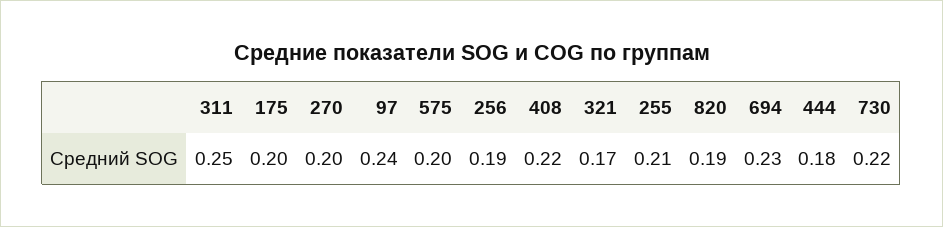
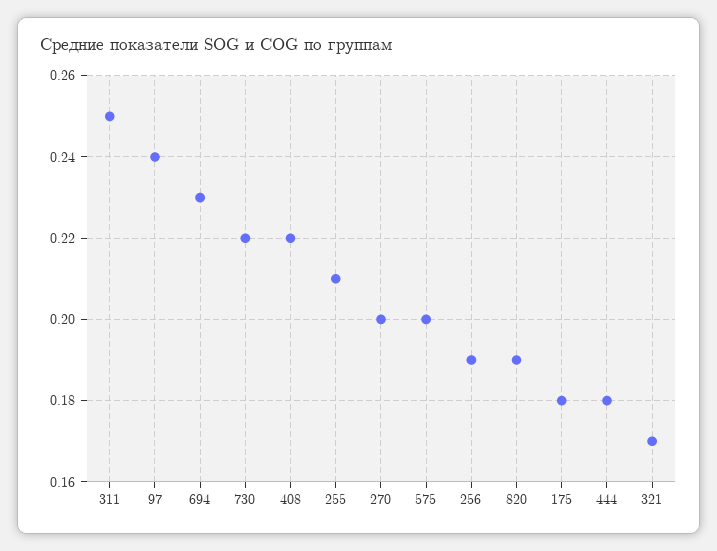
175: 0.2 -> 0.18

